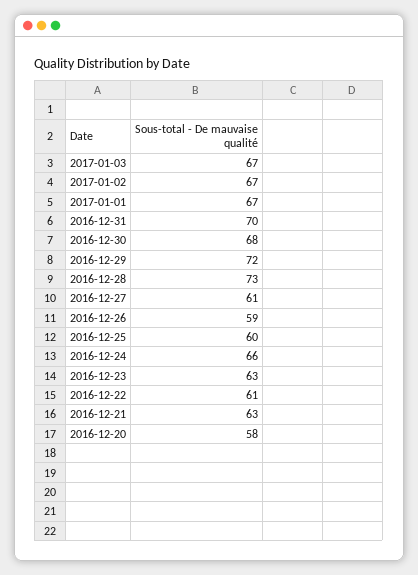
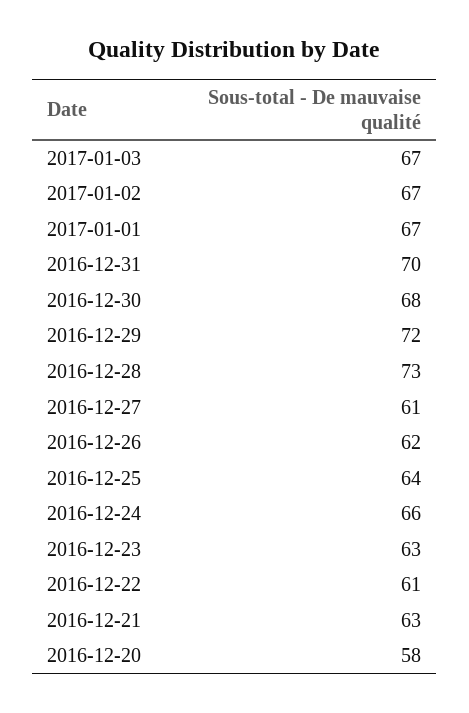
2016-12-26: 59 -> 62
2016-12-25: 60 -> 64

